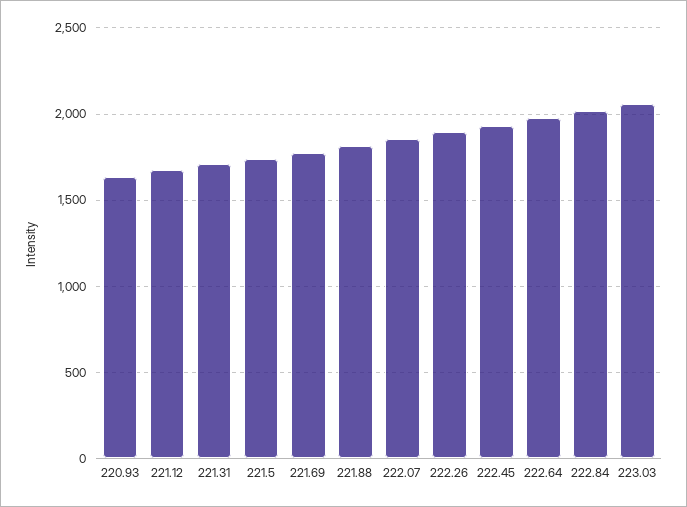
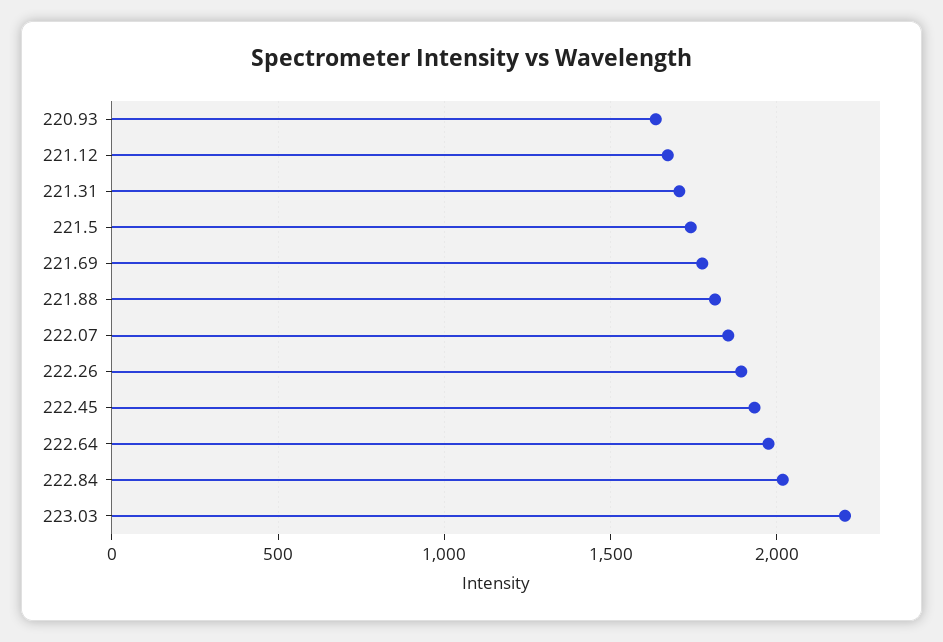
223.03: 2050 -> 2200

